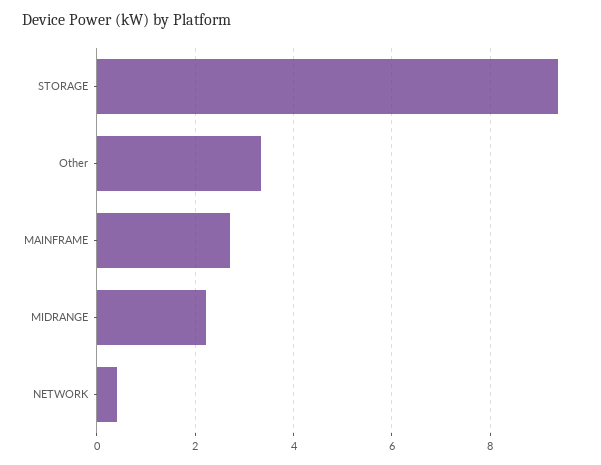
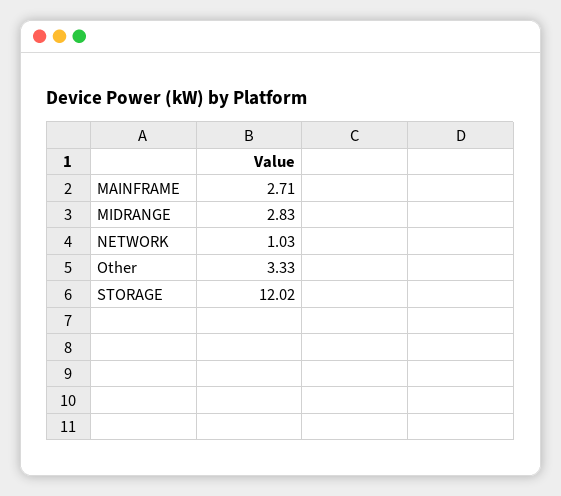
STORAGE: 9.4 -> 12.02
MIDRANGE: 2.2 -> 2.83
NETWORK: 0.4 -> 1.03

